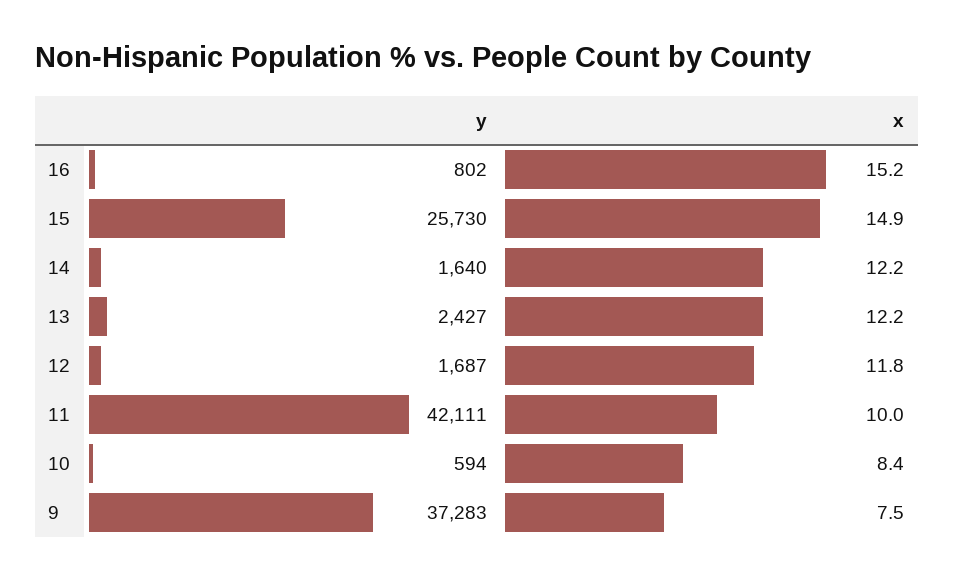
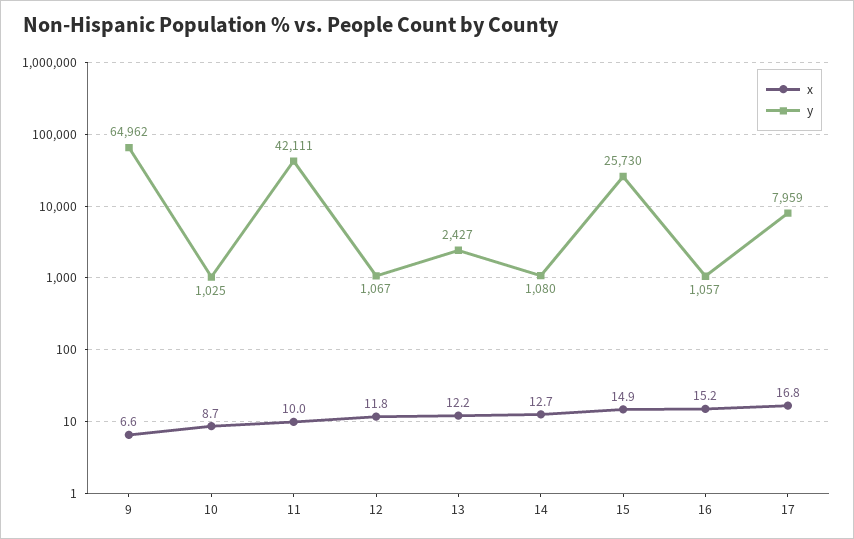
y, 16: 802 -> 1057
y, 14: 1640 -> 1080
x, 14: 12.2 -> 12.7
y, 12: 1687 -> 1067
y, 10: 594 -> 1025
x, 10: 8.4 -> 8.7
y, 9: 37283 -> 64962
x, 9: 7.5 -> 6.6
x, 17: none -> 16.8
y, 17: none -> 7959

